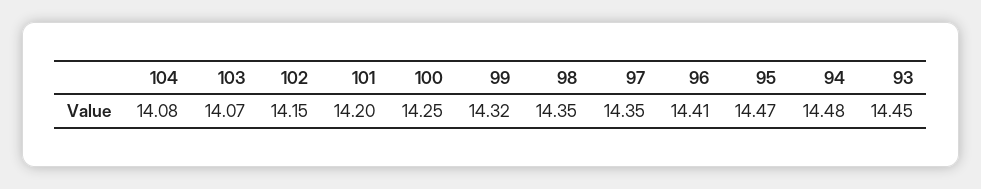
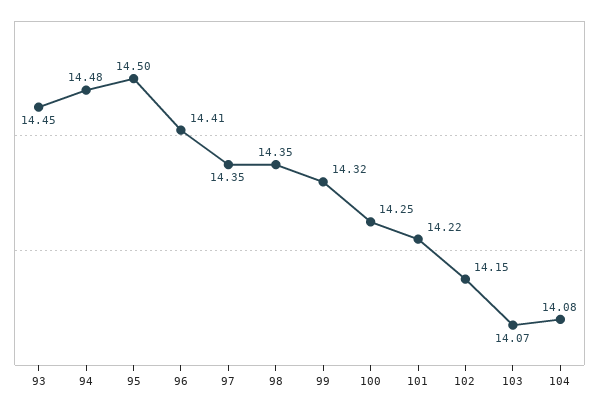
101: 14.2 -> 14.22
95: 14.47 -> 14.5

